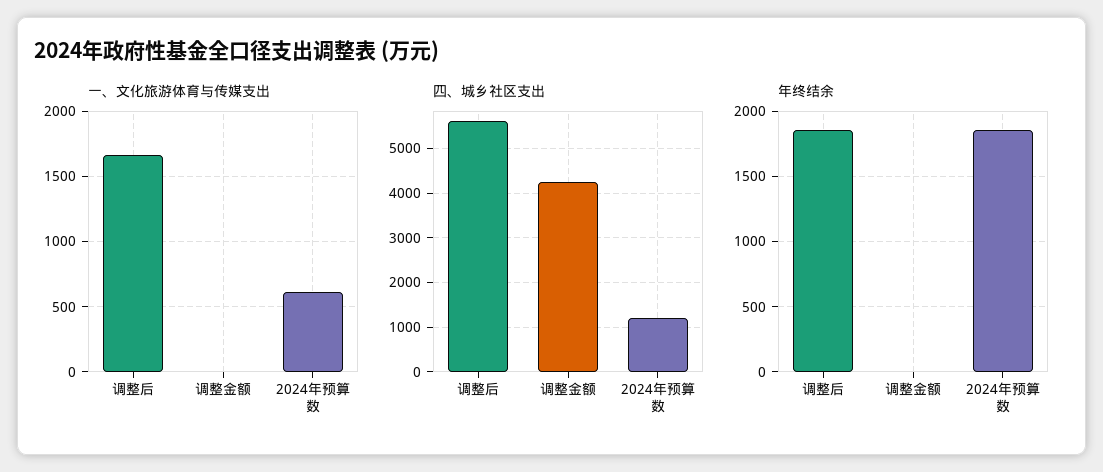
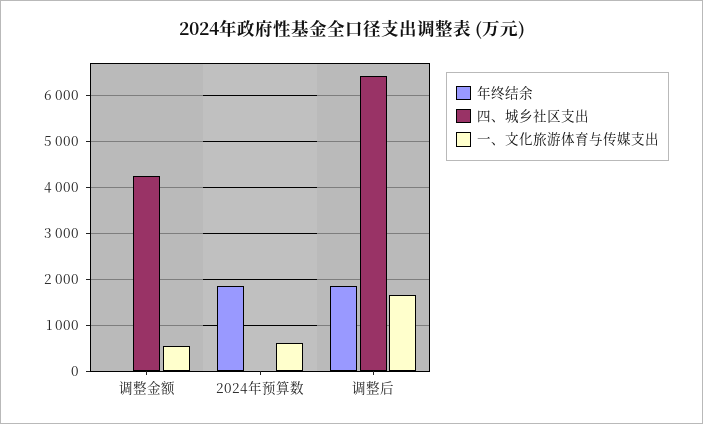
一、文化旅游体育与传媒支出, 调整金额: 0 -> 600
四、城乡社区支出, 调整后: 5600 -> 6400
四、城乡社区支出, 2024年预算数: 1200 -> 0

